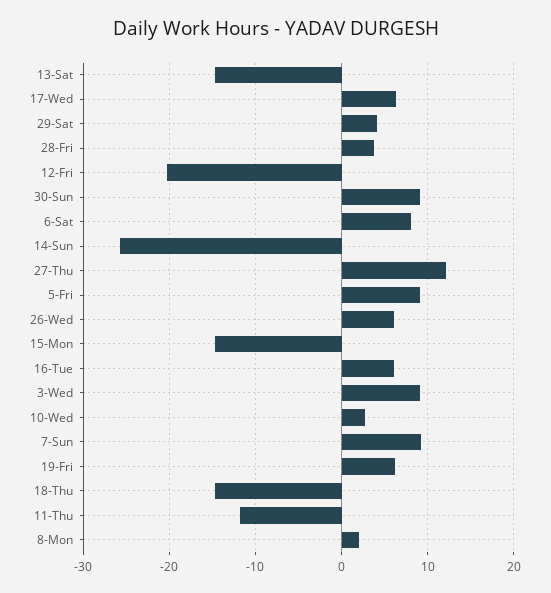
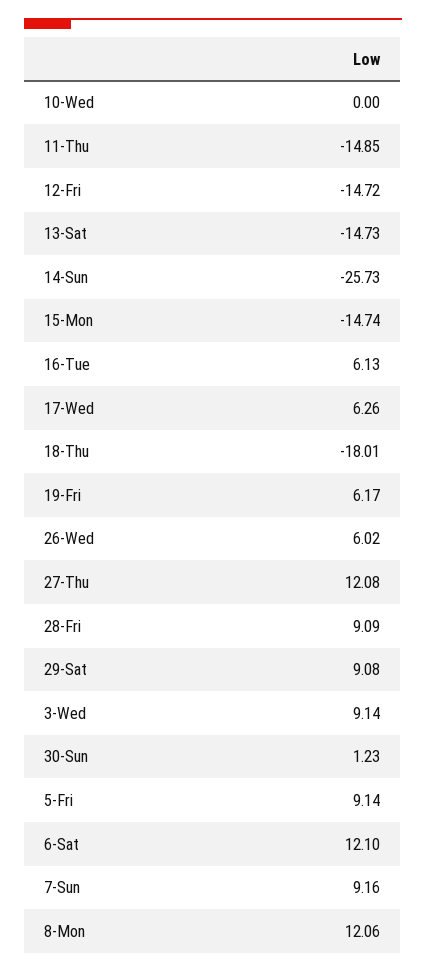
29-Sat: 4 -> 9.08
28-Fri: 4 -> 9.09
12-Fri: -20 -> -14.72
30-Sun: 9 -> 1.23
6-Sat: 8 -> 12.1
10-Wed: 3 -> 0
18-Thu: -15 -> -18.01
11-Thu: -12 -> -14.85
8-Mon: 2 -> 12.06

